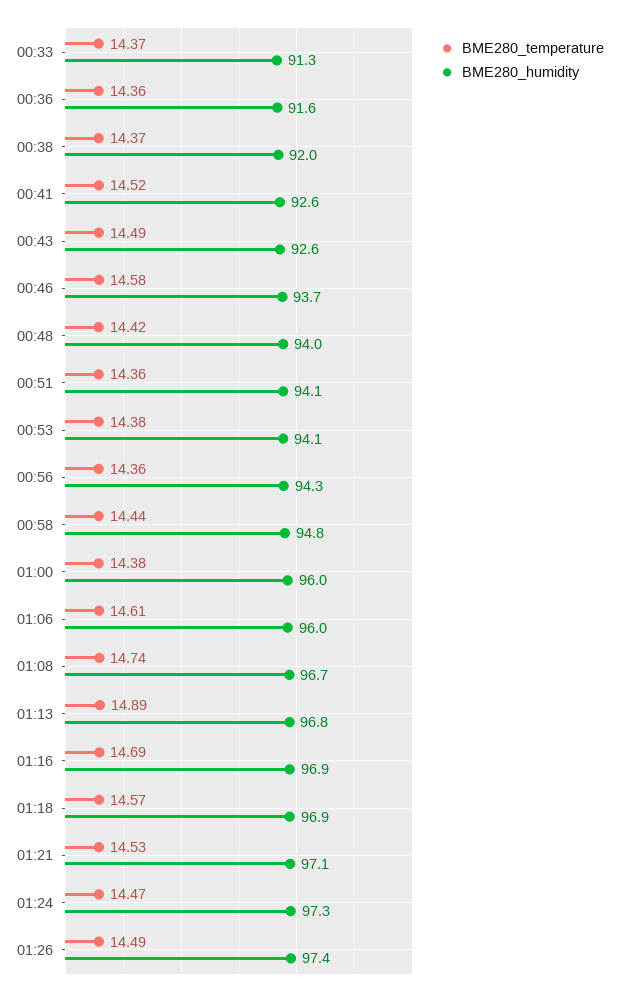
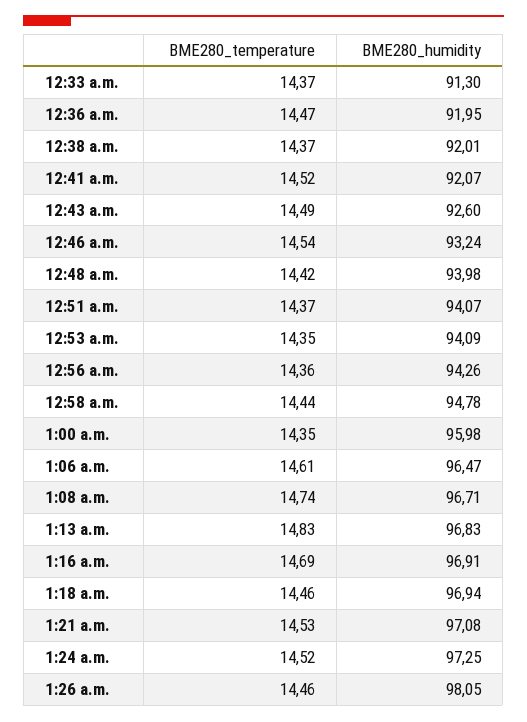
BME280_temperature, 00:36: 14.36 -> 14.47
BME280_humidity, 00:36: 91.6 -> 91.95
BME280_humidity, 00:41: 92.6 -> 92.07
BME280_temperature, 00:46: 14.58 -> 14.54
BME280_humidity, 00:46: 93.7 -> 93.24
BME280_temperature, 00:51: 14.36 -> 14.37
BME280_temperature, 00:53: 14.38 -> 14.35
BME280_temperature, 01:00: 14.38 -> 14.35
BME280_humidity, 01:06: 96 -> 96.47
BME280_temperature, 01:13: 14.89 -> 14.83
BME280_temperature, 01:18: 14.57 -> 14.46
BME280_temperature, 01:24: 14.47 -> 14.52
BME280_temperature, 01:26: 14.49 -> 14.46
BME280_humidity, 01:26: 97.4 -> 98.05

